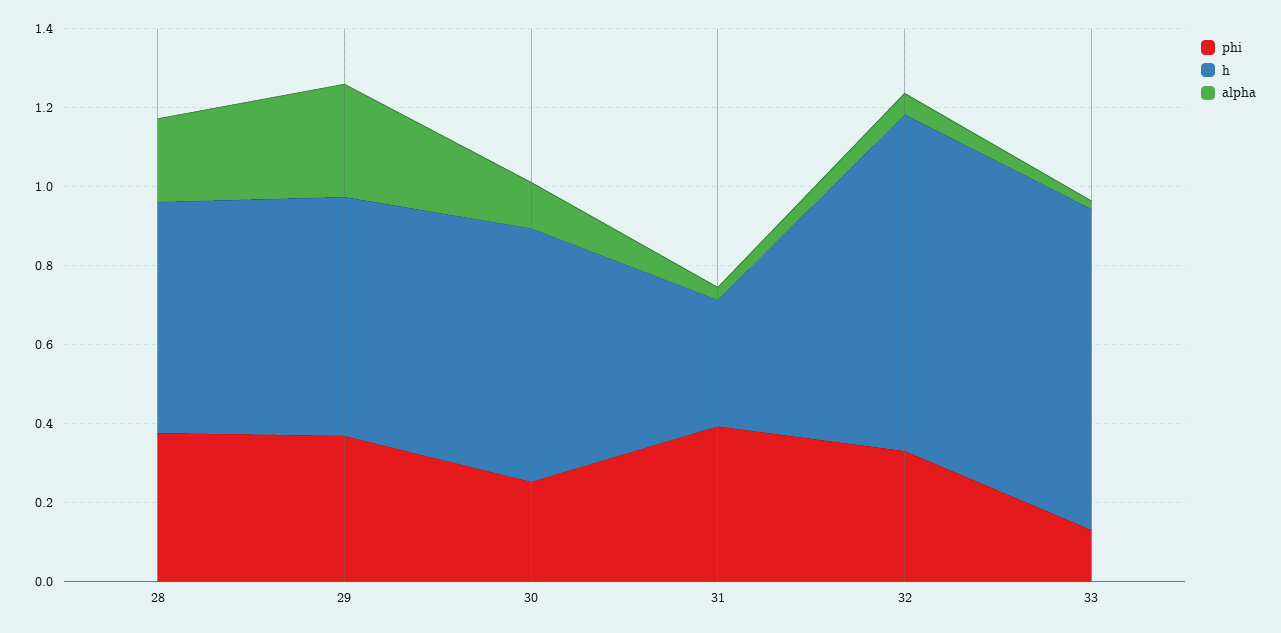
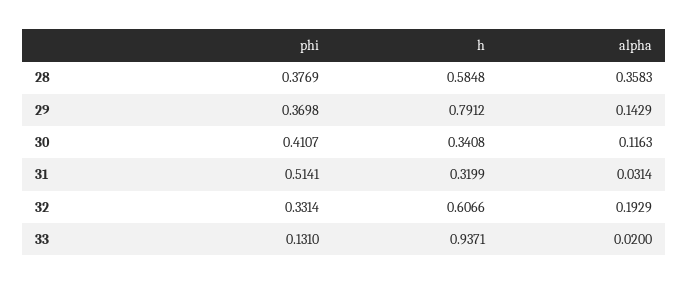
alpha, 28: 0.2 -> 0.3583
h, 29: 0.6 -> 0.7912
alpha, 29: 0.3 -> 0.1429
phi, 30: 0.25 -> 0.4107
h, 30: 0.65 -> 0.3408
phi, 31: 0.4 -> 0.5141
h, 32: 0.85 -> 0.6066
alpha, 32: 0.05 -> 0.1929
h, 33: 0.8 -> 0.9371

